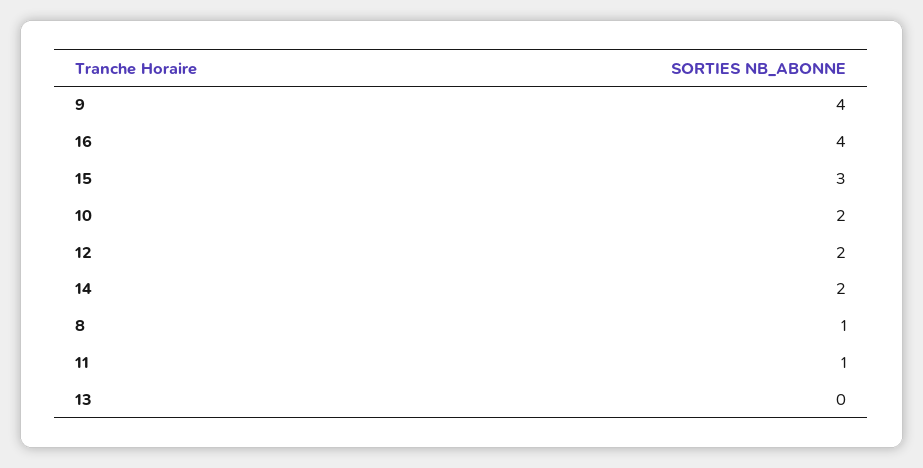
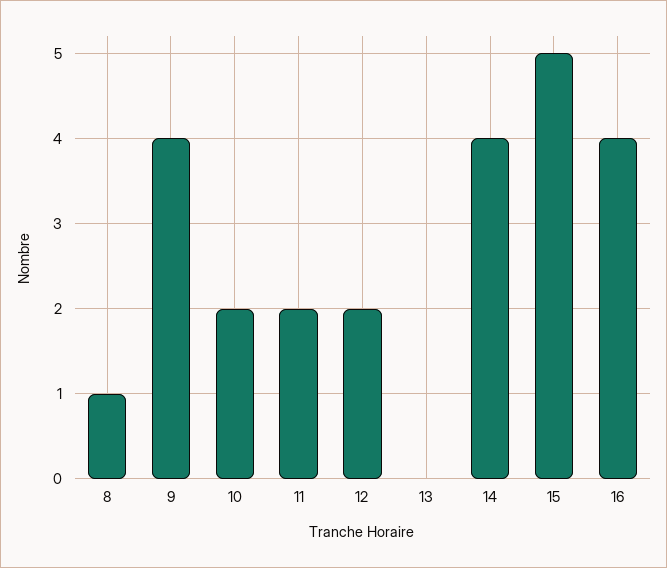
15: 3 -> 5
14: 2 -> 4
11: 1 -> 2

